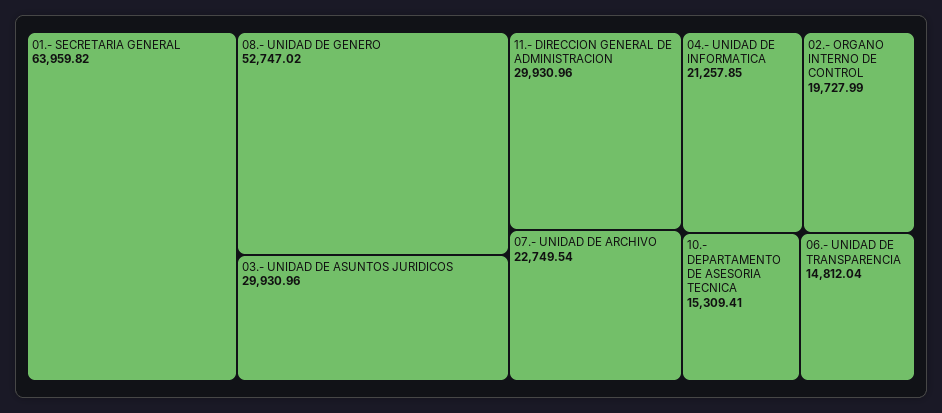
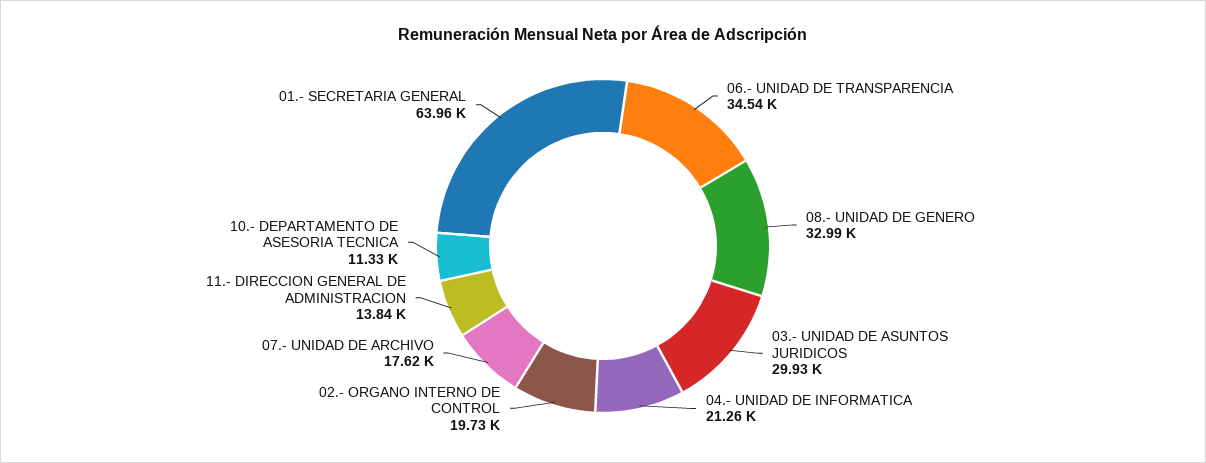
08.- UNIDAD DE GENERO: 52747.02 -> 32990
11.- DIRECCION GENERAL DE ADMINISTRACION: 29930.96 -> 13840
07.- UNIDAD DE ARCHIVO: 22749.54 -> 17620
10.- DEPARTAMENTO DE ASESORIA TECNICA: 15309.41 -> 11330
06.- UNIDAD DE TRANSPARENCIA: 14812.04 -> 34540

